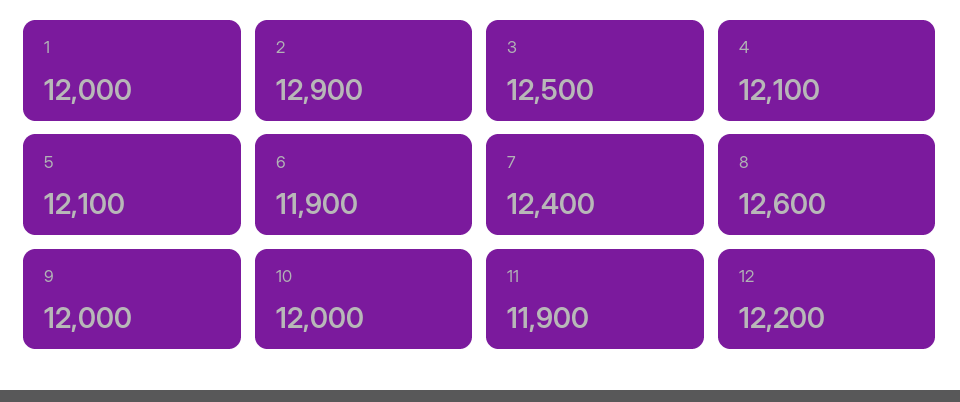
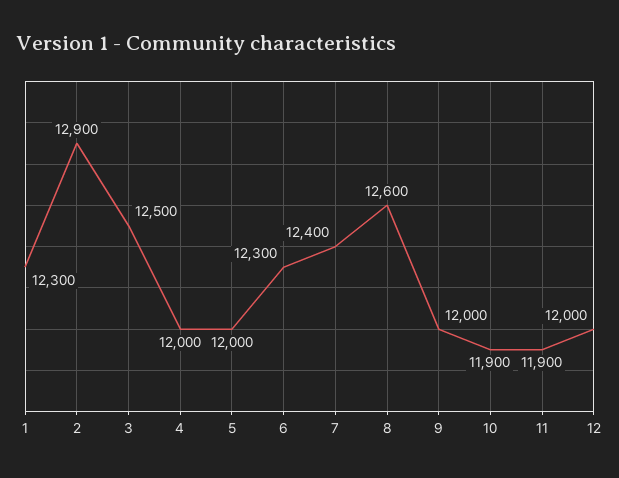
1: 12000 -> 12300
4: 12100 -> 12000
5: 12100 -> 12000
6: 11900 -> 12300
10: 12000 -> 11900
12: 12200 -> 12000

